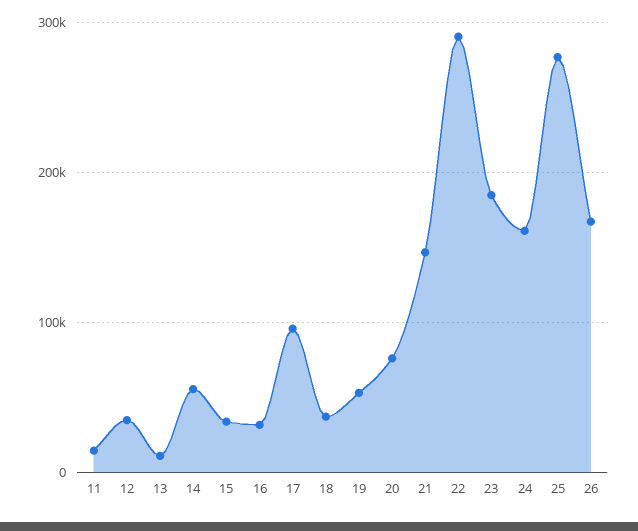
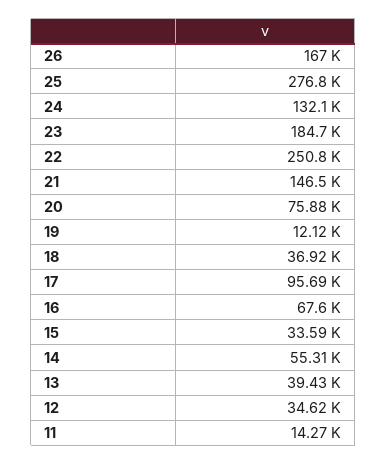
13: 10000 -> 39430
16: 30000 -> 67600
19: 50000 -> 12120
22: 290000 -> 250800
24: 160000 -> 132100

